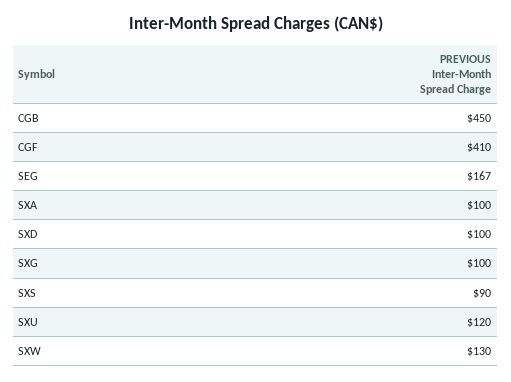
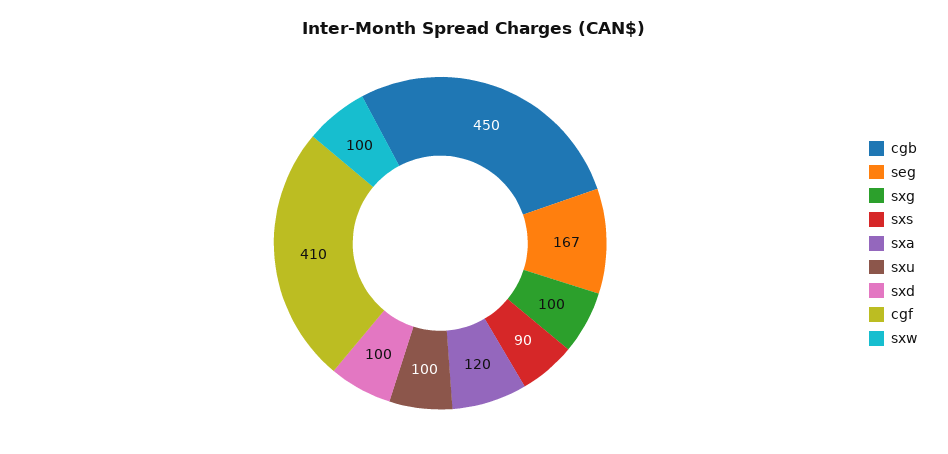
SXA: 100 -> 120
SXU: 120 -> 100
SXW: 130 -> 100

